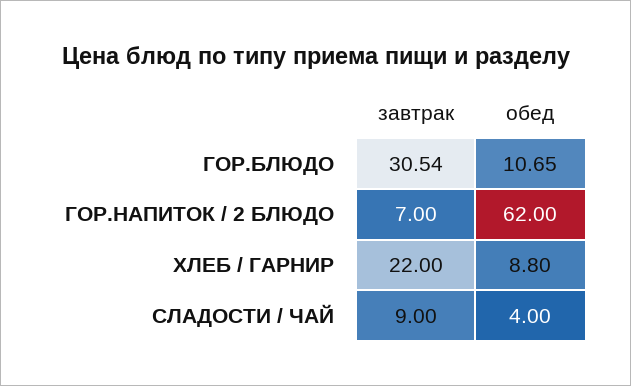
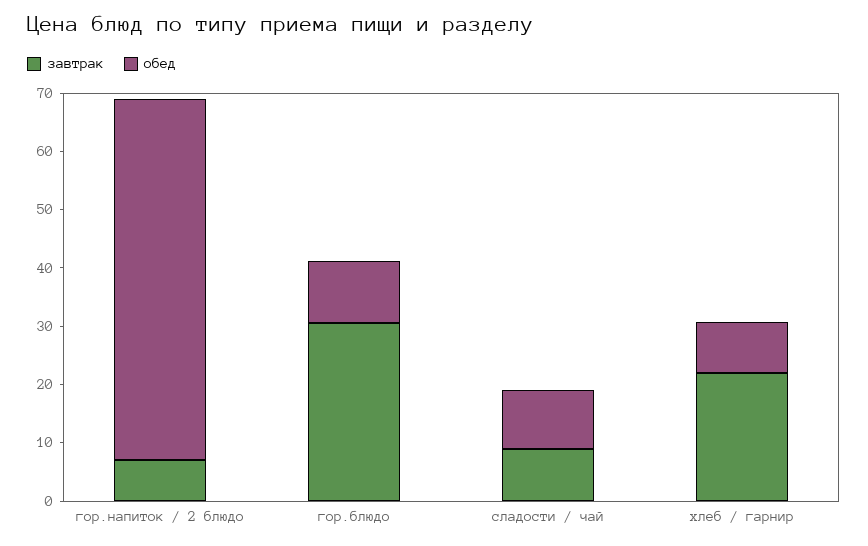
обед, СЛАДОСТИ / ЧАЙ: 4 -> 10

